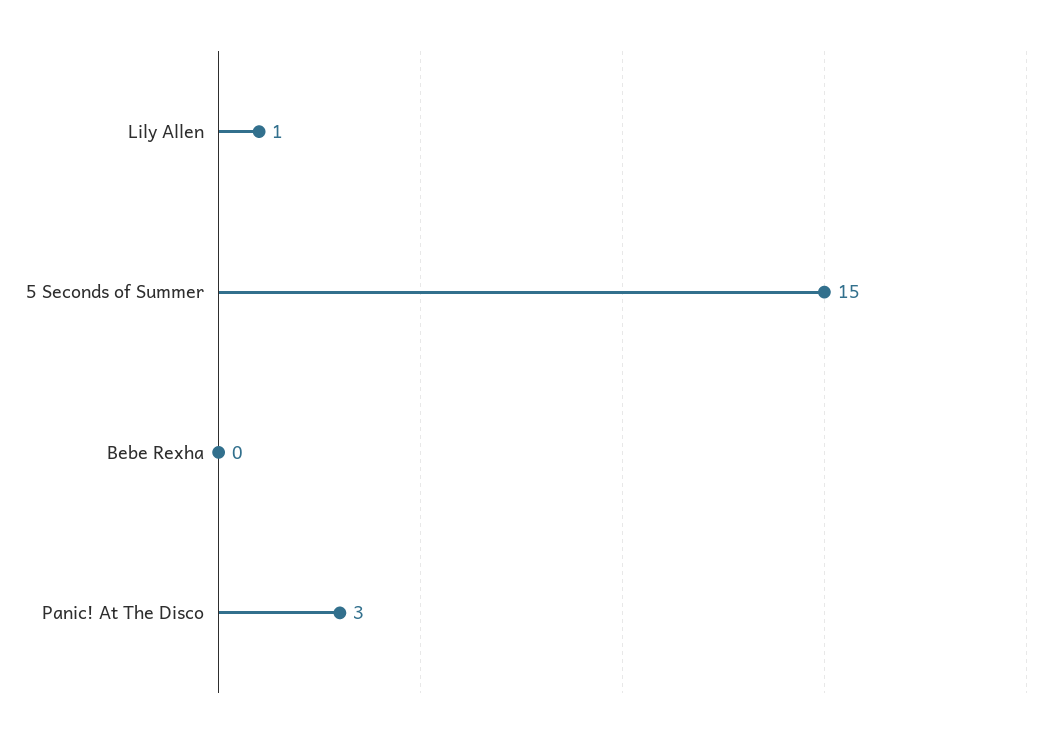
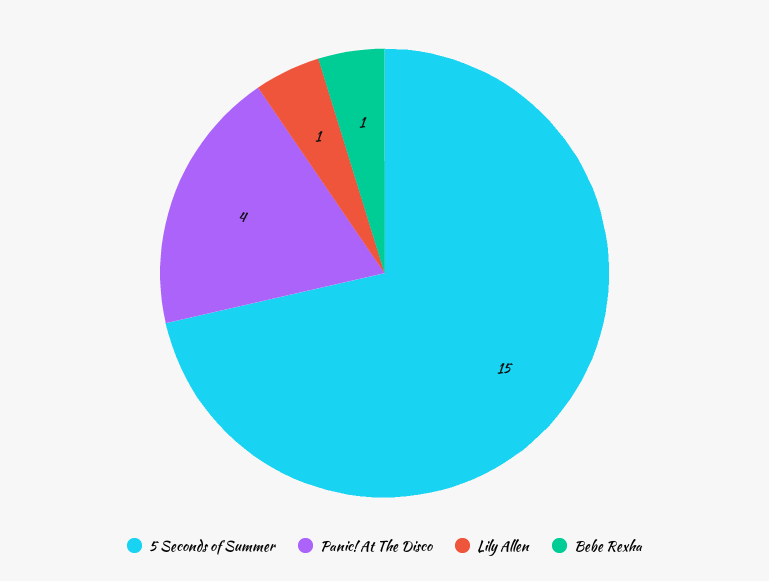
Bebe Rexha: 0 -> 1
Panic! At The Disco: 3 -> 4

